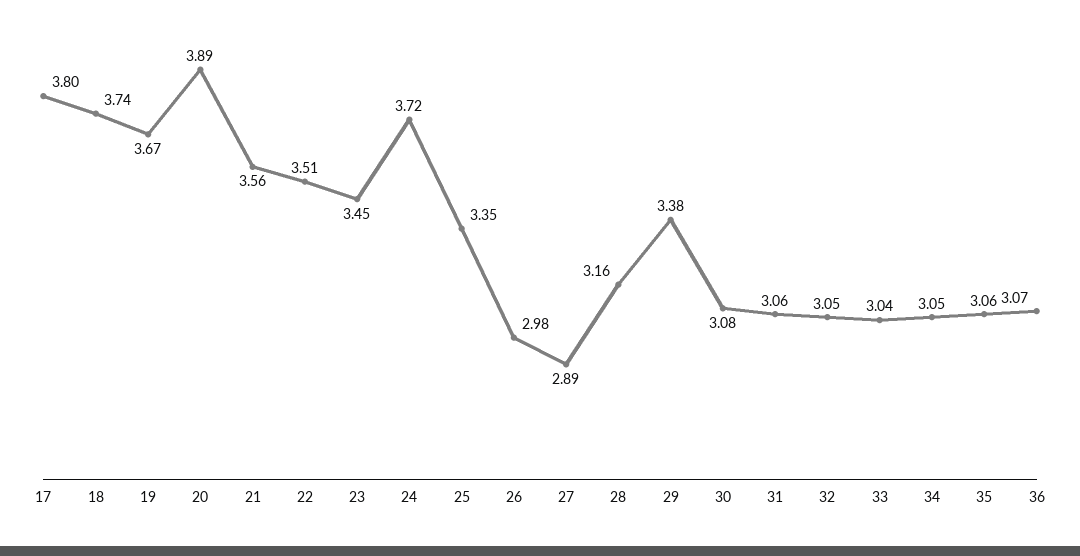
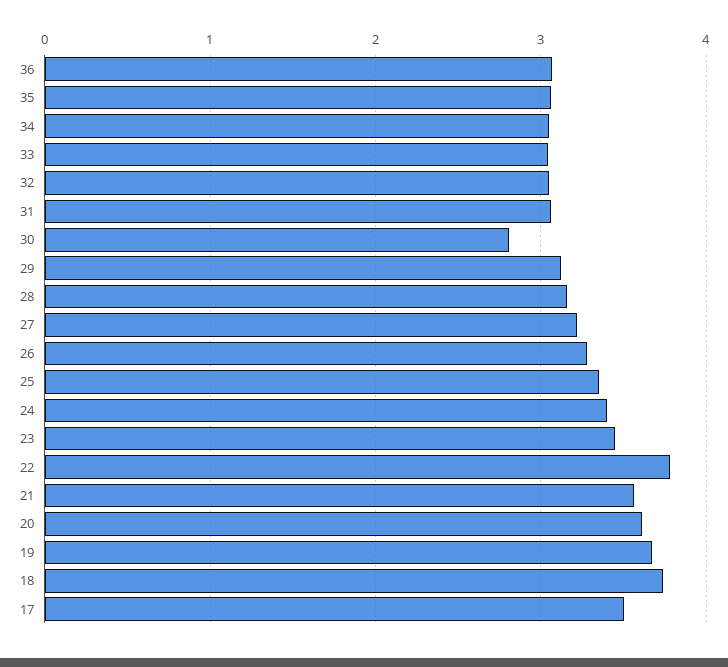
17: 3.8 -> 3.5
20: 3.89 -> 3.6
22: 3.51 -> 3.8
24: 3.72 -> 3.4
26: 2.98 -> 3.3
27: 2.89 -> 3.2
29: 3.38 -> 3.1
30: 3.08 -> 2.8

